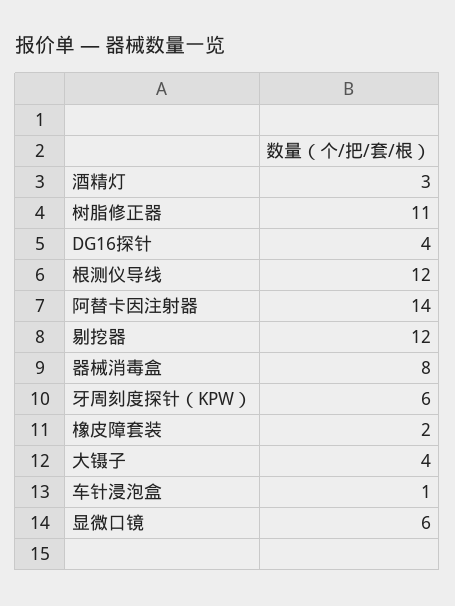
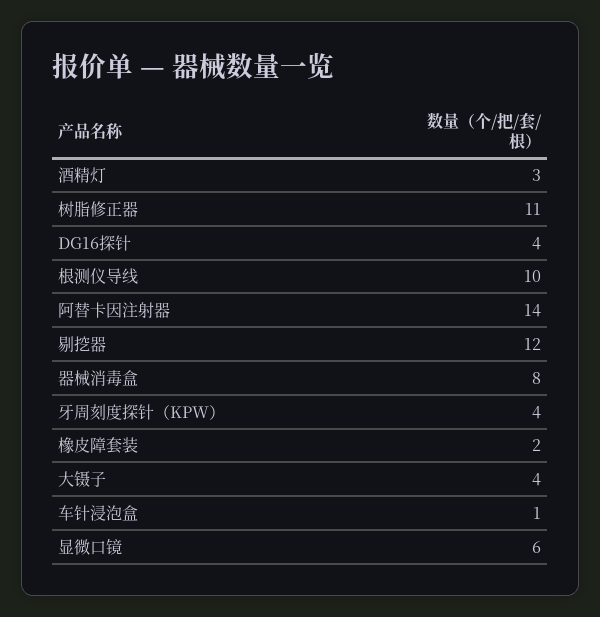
根测仪导线: 12 -> 10
牙周刻度探针（KPW）: 6 -> 4

